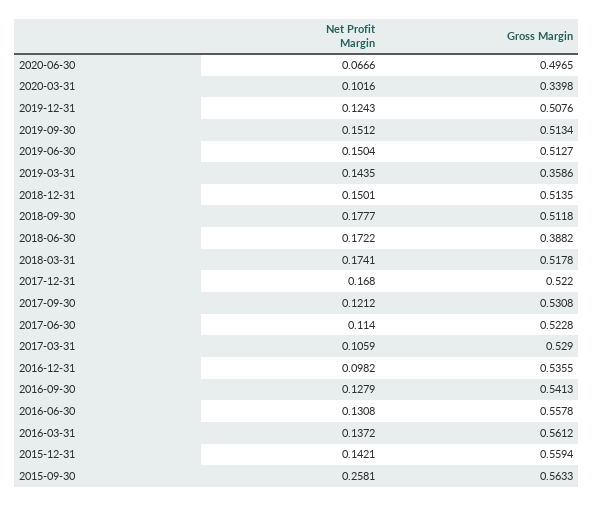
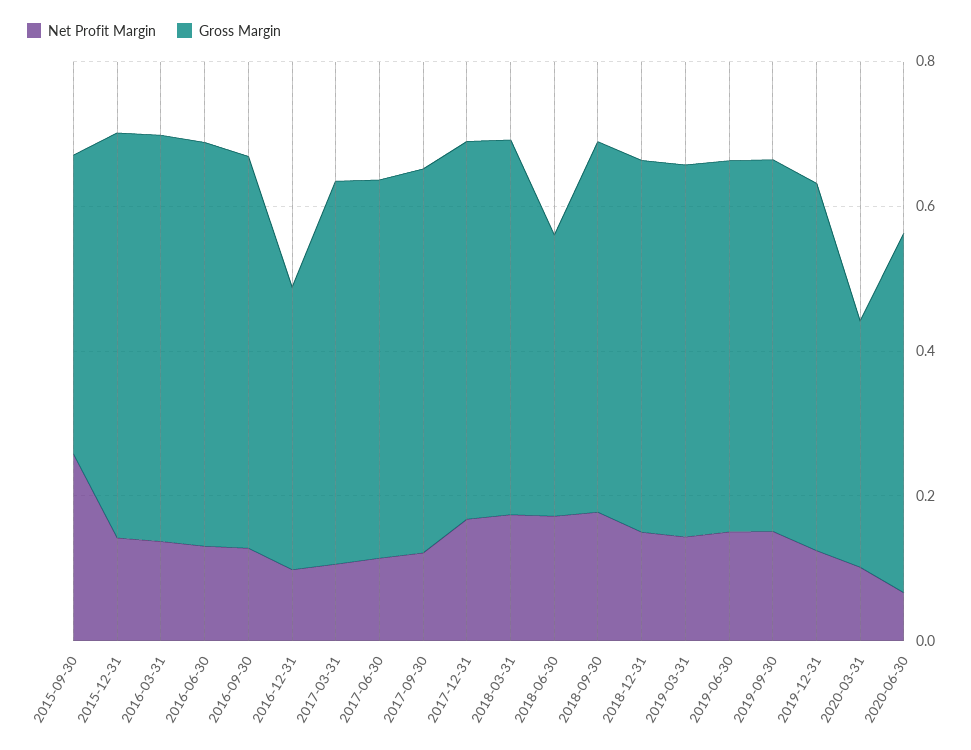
Gross Margin, 2019-03-31: 0.3586 -> 0.5
Gross Margin, 2016-12-31: 0.5355 -> 0.4
Gross Margin, 2015-09-30: 0.5633 -> 0.4

